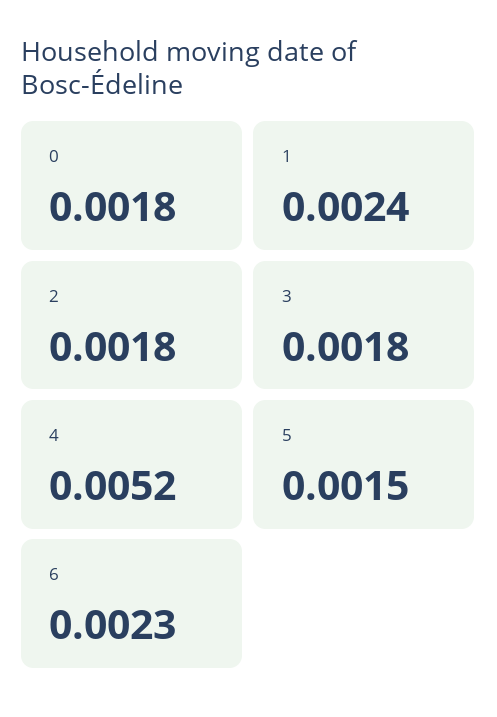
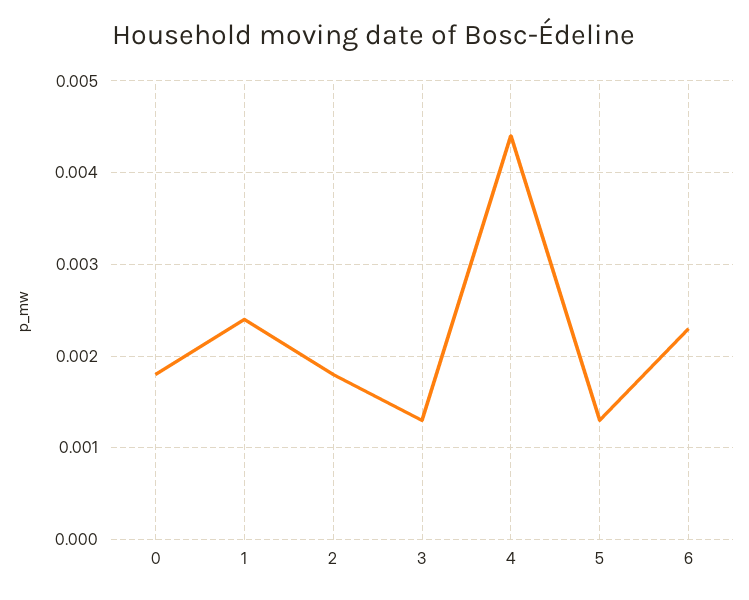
3: 0.0018 -> 0.0013
4: 0.0052 -> 0.0044
5: 0.0015 -> 0.0013

